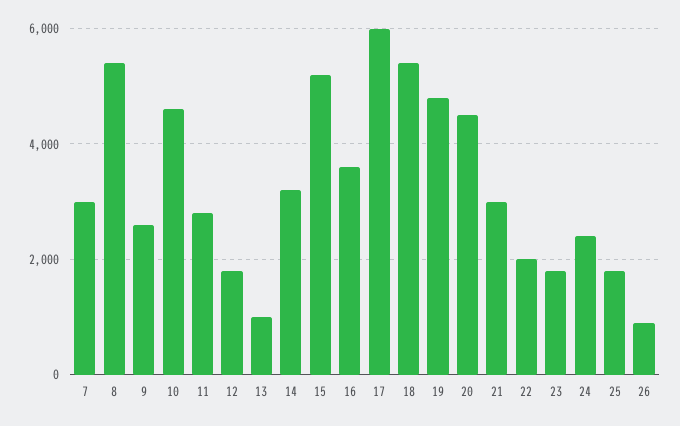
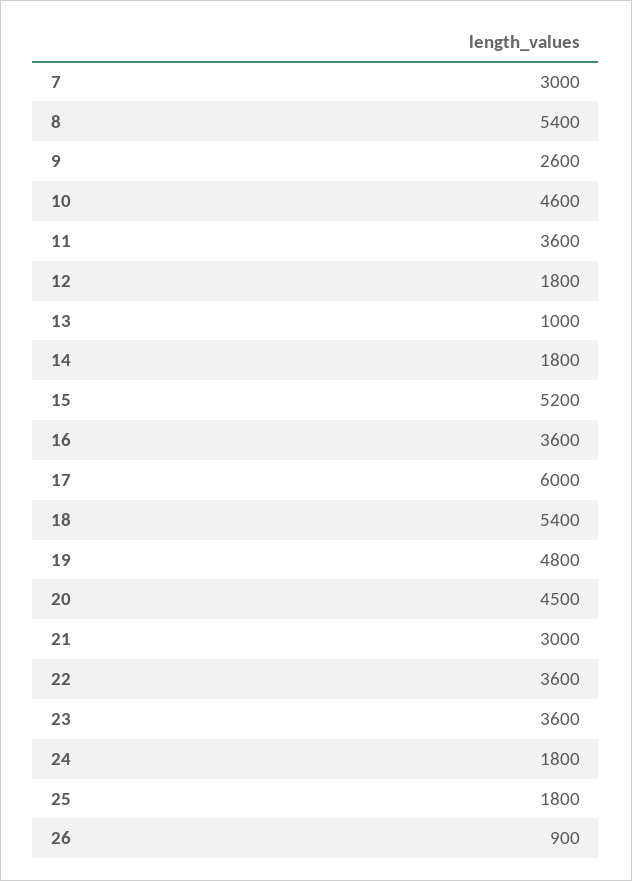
11: 2800 -> 3600
14: 3200 -> 1800
22: 2000 -> 3600
23: 1800 -> 3600
24: 2400 -> 1800

